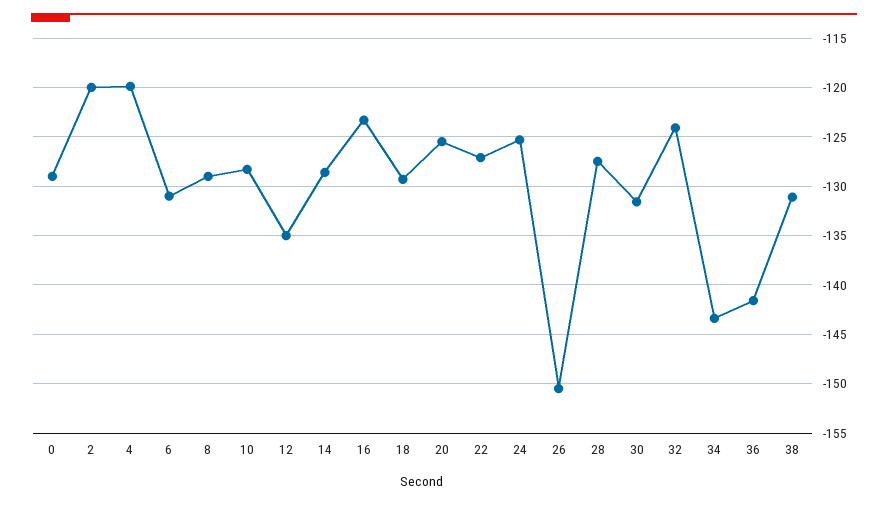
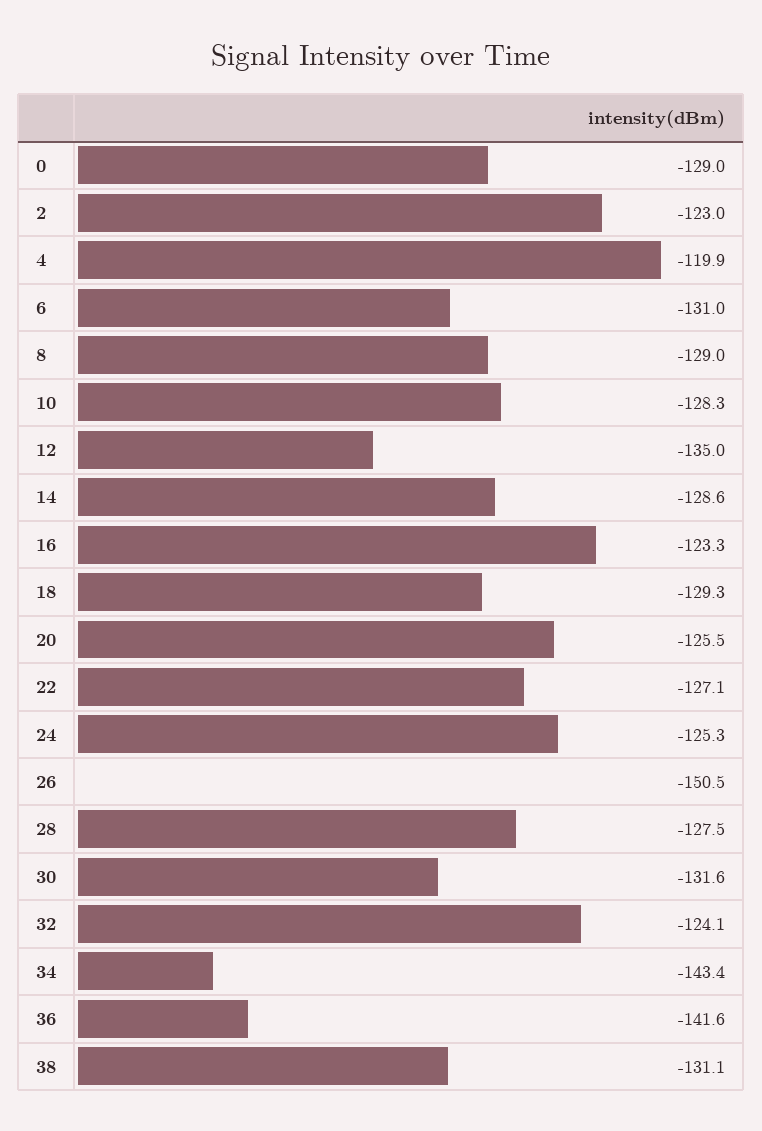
2: -120 -> -123

